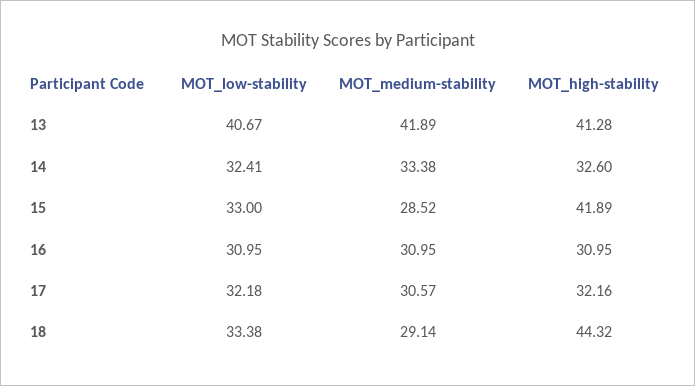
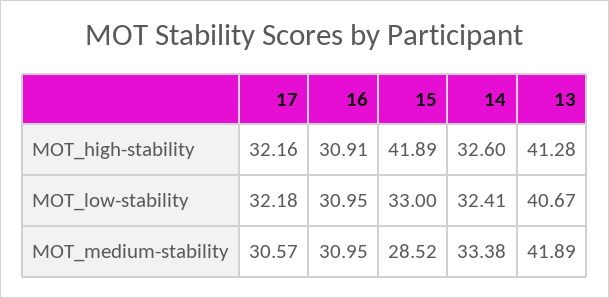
MOT_high-stability, 16: 30.95 -> 30.91
MOT_low-stability, 18: 33.38 -> none
MOT_medium-stability, 18: 29.14 -> none
MOT_high-stability, 18: 44.32 -> none

